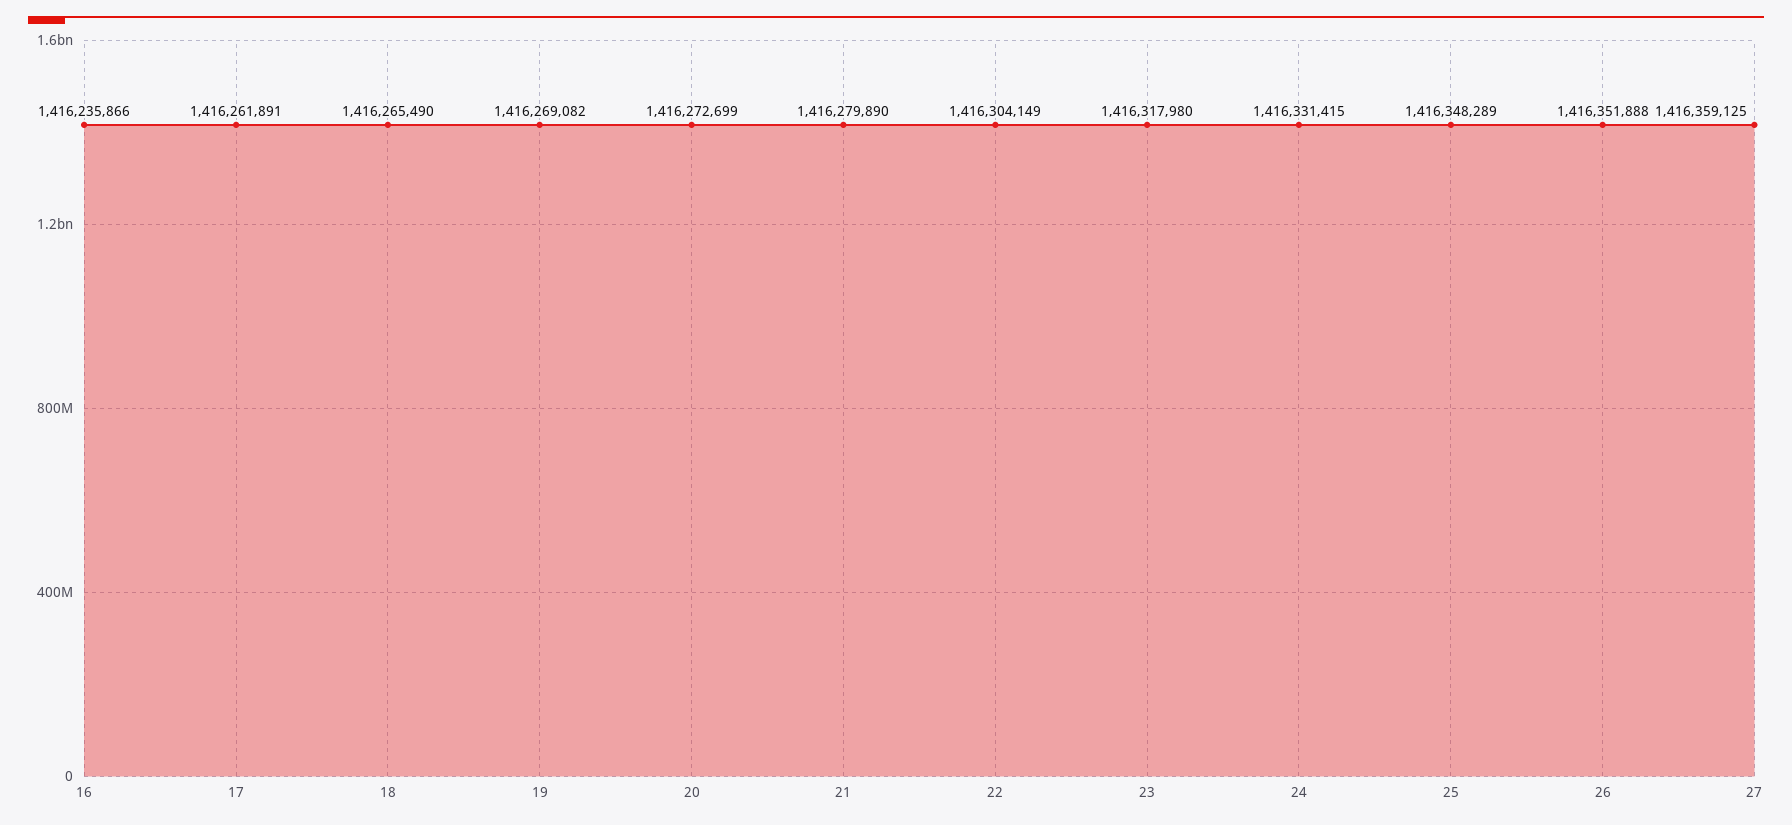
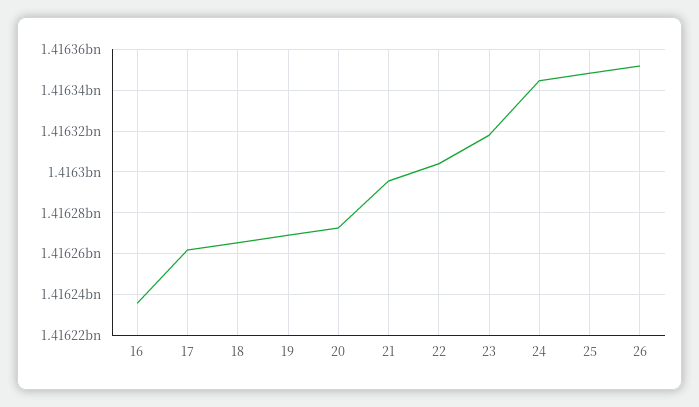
21: 1416279890 -> 1416295000
24: 1416331415 -> 1416345000
27: 1416359125 -> none

